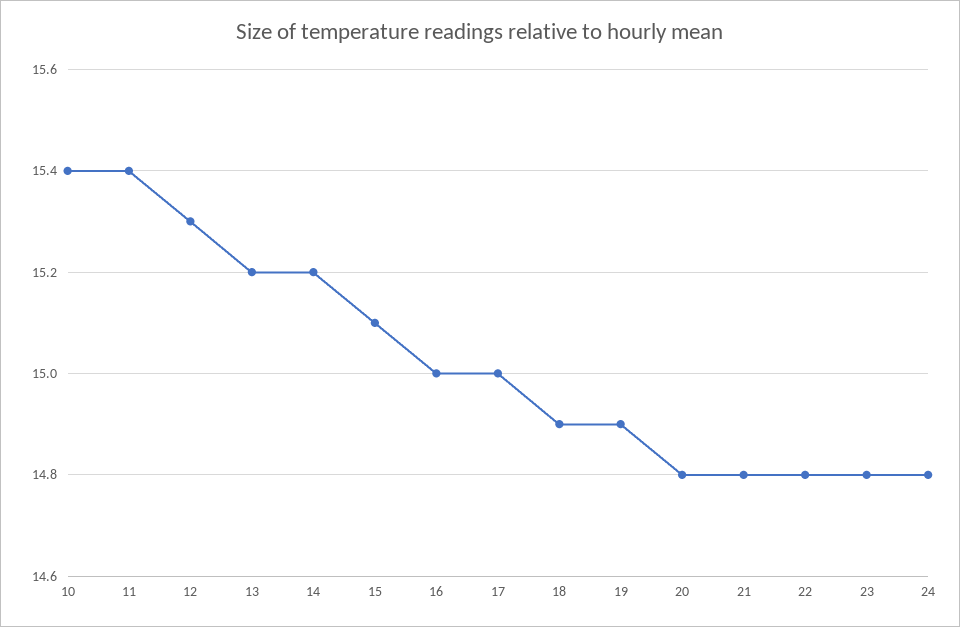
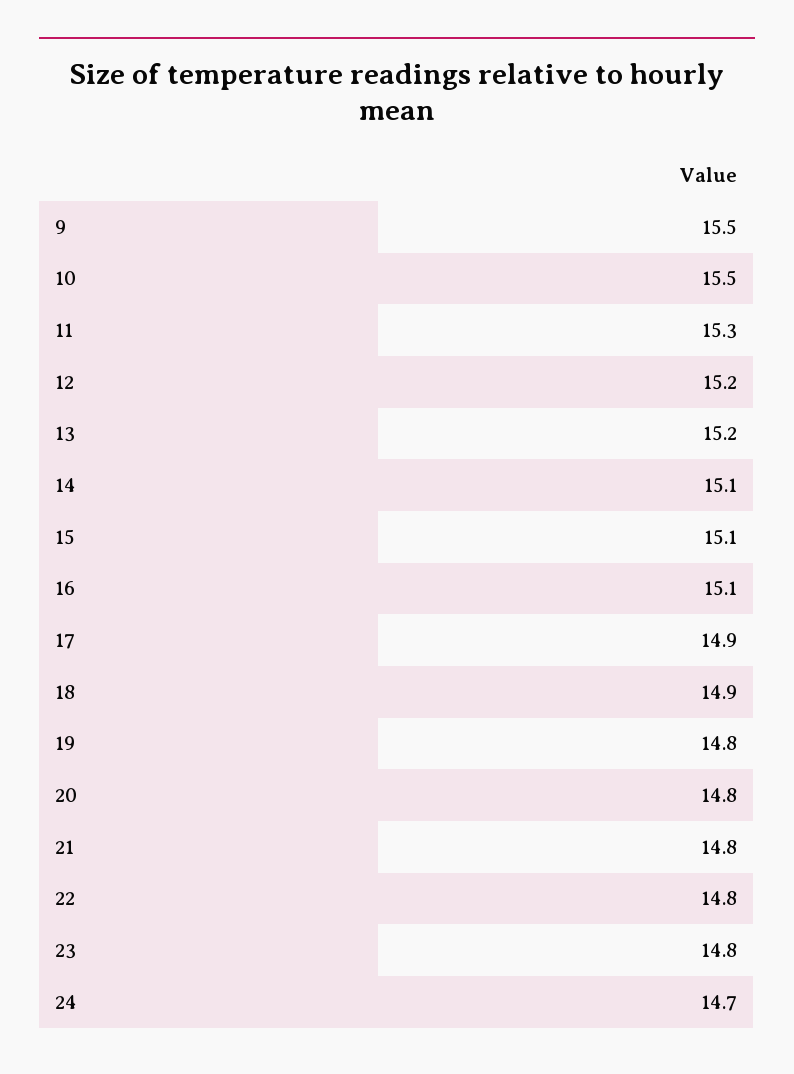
10: 15.4 -> 15.5
11: 15.4 -> 15.3
12: 15.3 -> 15.2
14: 15.2 -> 15.1
16: 15 -> 15.1
17: 15 -> 14.9
19: 14.9 -> 14.8
24: 14.8 -> 14.7
9: none -> 15.5

